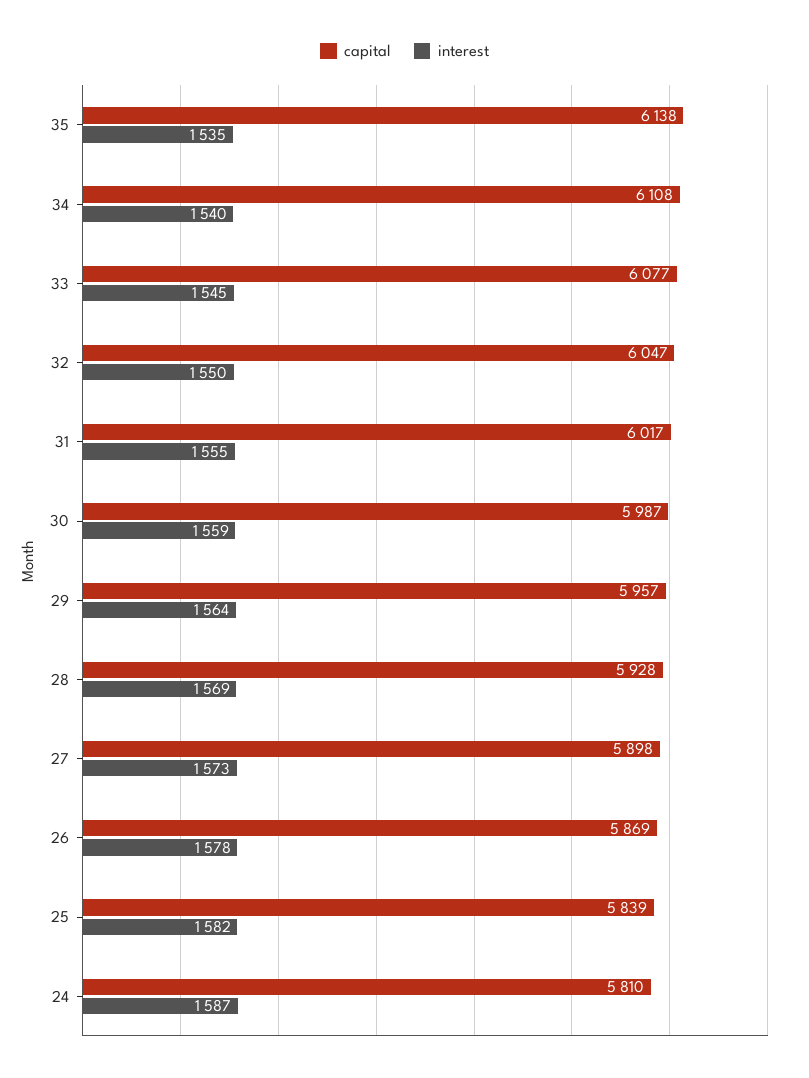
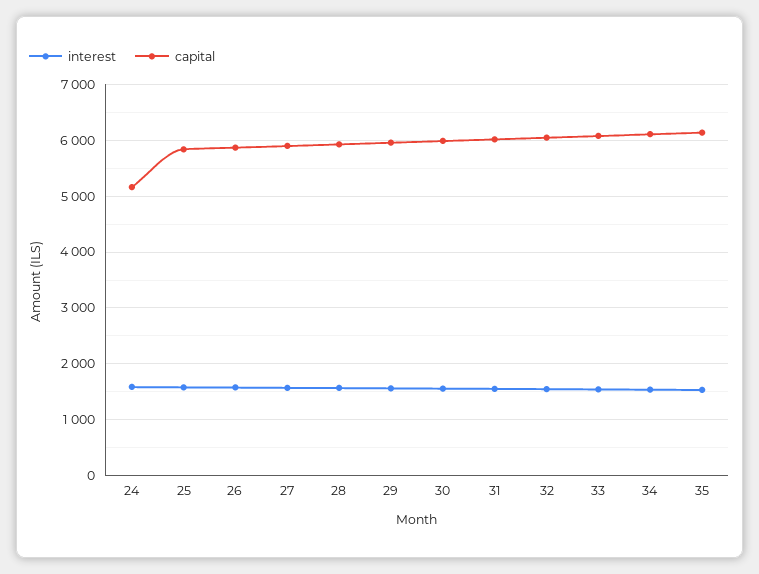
capital, 24: 5810 -> 5200

